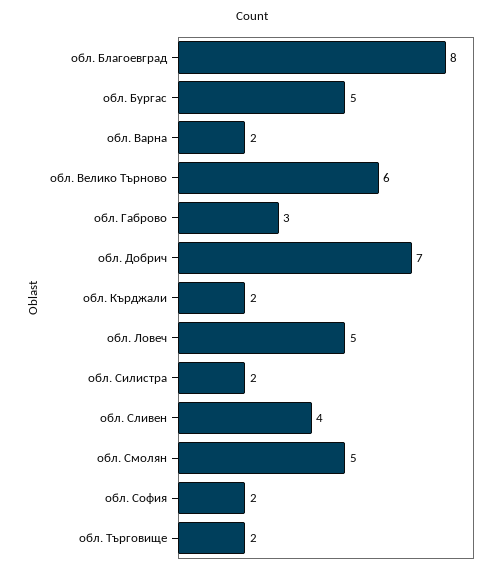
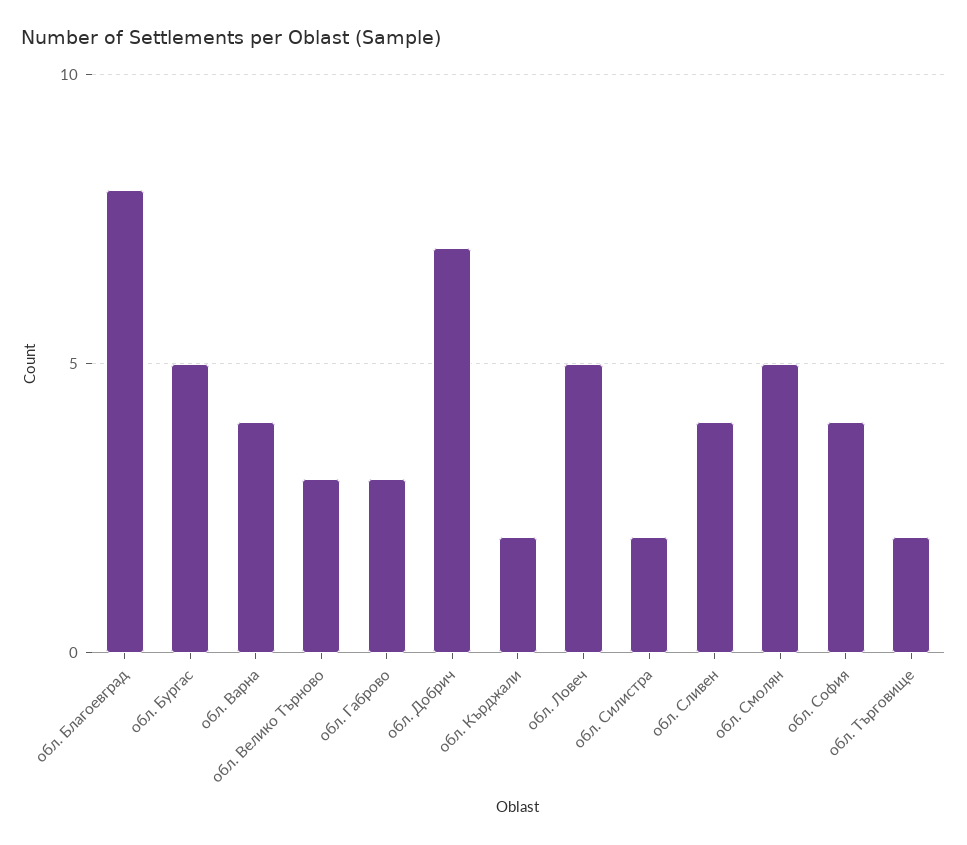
обл. Варна: 2 -> 4
обл. Велико Търново: 6 -> 3
обл. София: 2 -> 4

